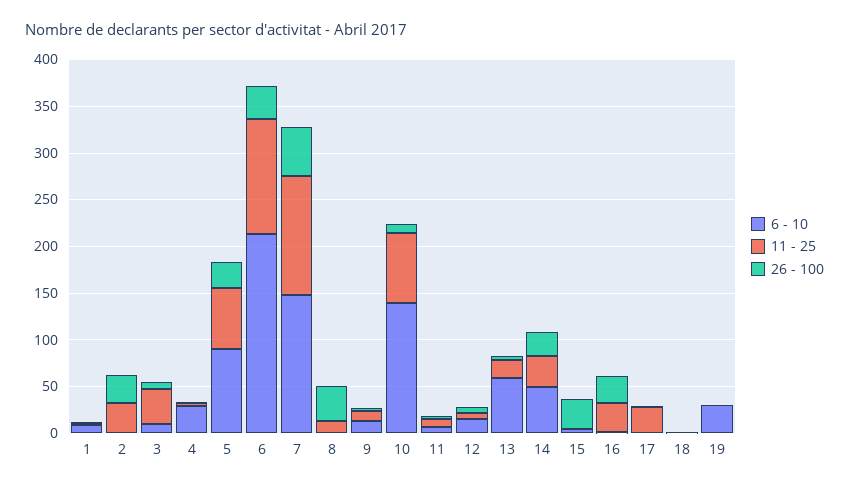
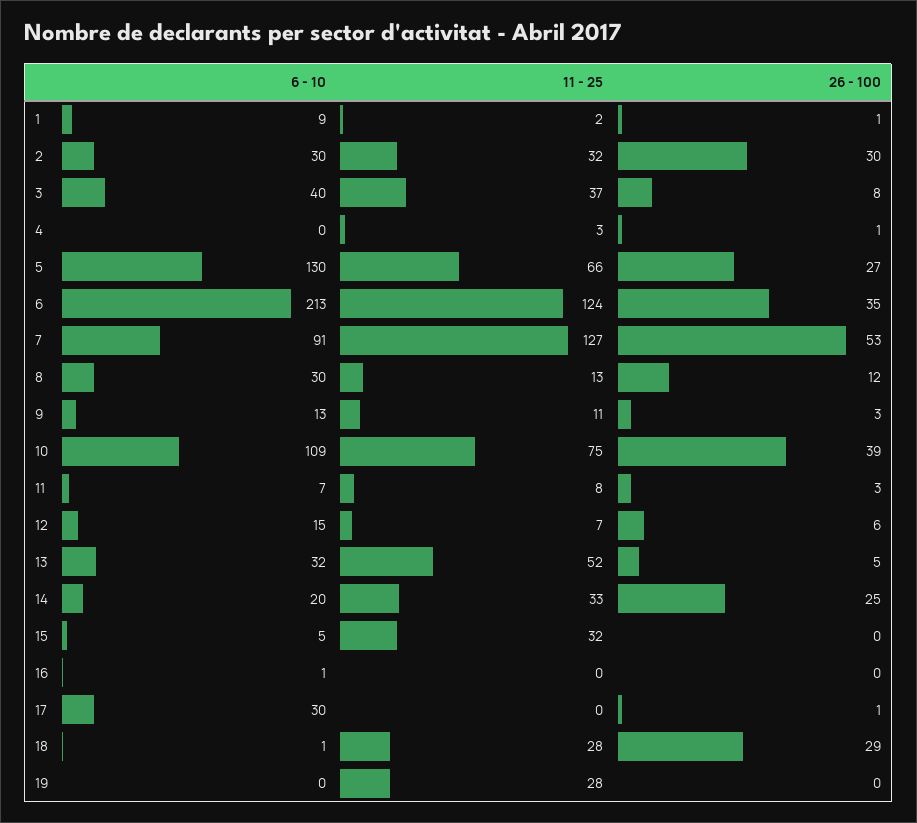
6 - 10, 2: 0 -> 30
6 - 10, 3: 10 -> 40
6 - 10, 4: 30 -> 0
6 - 10, 5: 90 -> 130
6 - 10, 7: 150 -> 91
6 - 10, 8: 0 -> 30
26 - 100, 8: 40 -> 12
6 - 10, 10: 140 -> 109
26 - 100, 10: 10 -> 39
6 - 10, 13: 60 -> 32
11 - 25, 13: 20 -> 52
6 - 10, 14: 50 -> 20
11 - 25, 15: 0 -> 32
26 - 100, 15: 30 -> 0
11 - 25, 16: 30 -> 0
26 - 100, 16: 30 -> 0
6 - 10, 17: 0 -> 30
11 - 25, 17: 30 -> 0
11 - 25, 18: 0 -> 28
26 - 100, 18: 0 -> 29
6 - 10, 19: 30 -> 0
11 - 25, 19: 0 -> 28

